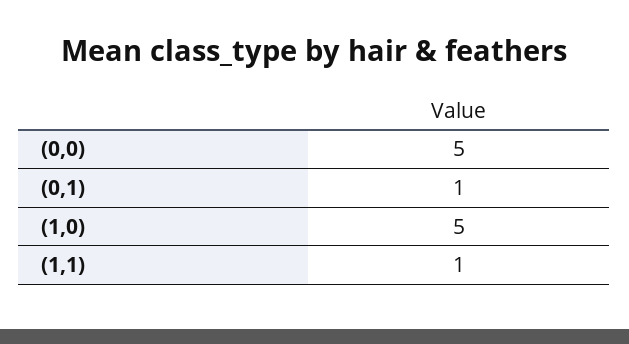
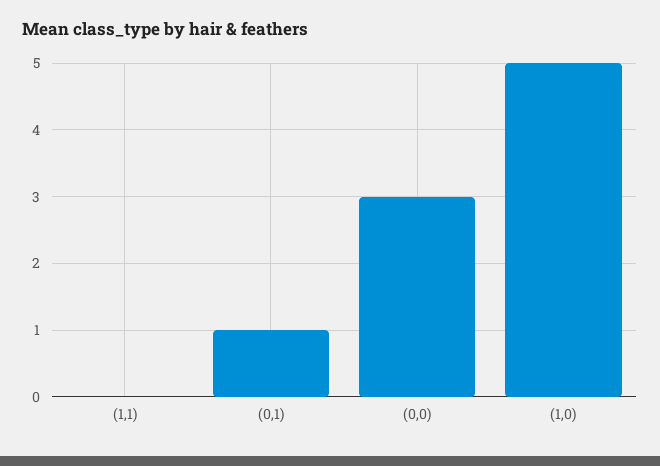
(0,0): 5 -> 3
(1,1): 1 -> 0

